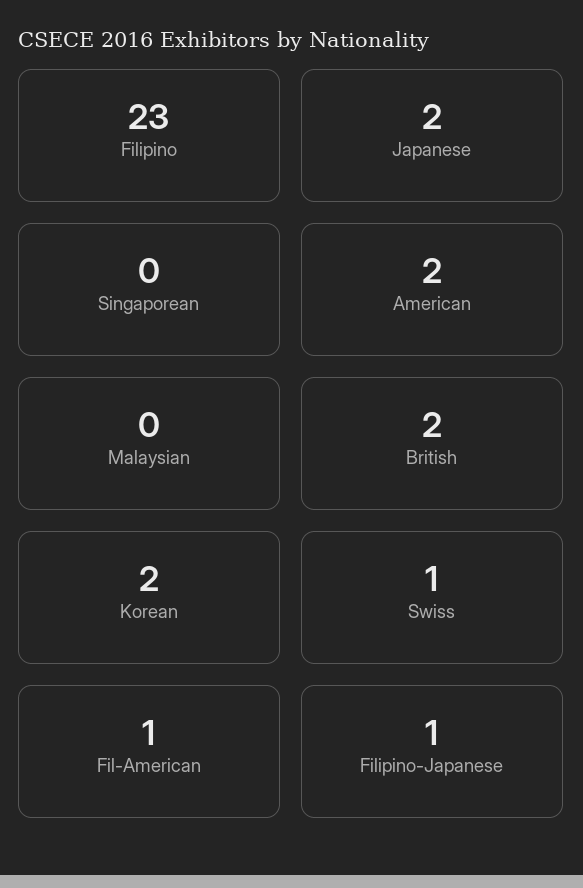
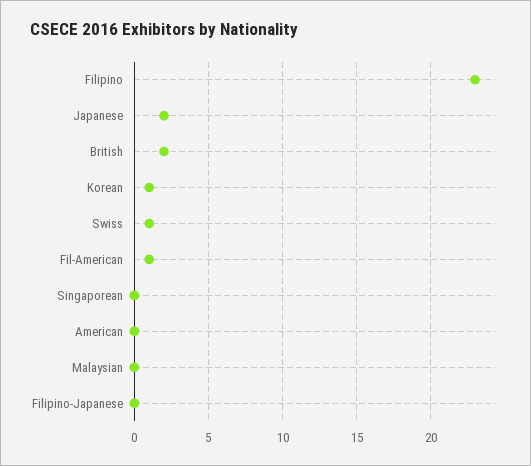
American: 2 -> 0
Korean: 2 -> 1
Filipino-Japanese: 1 -> 0

